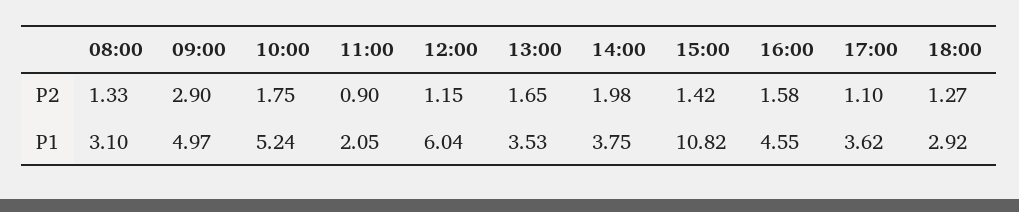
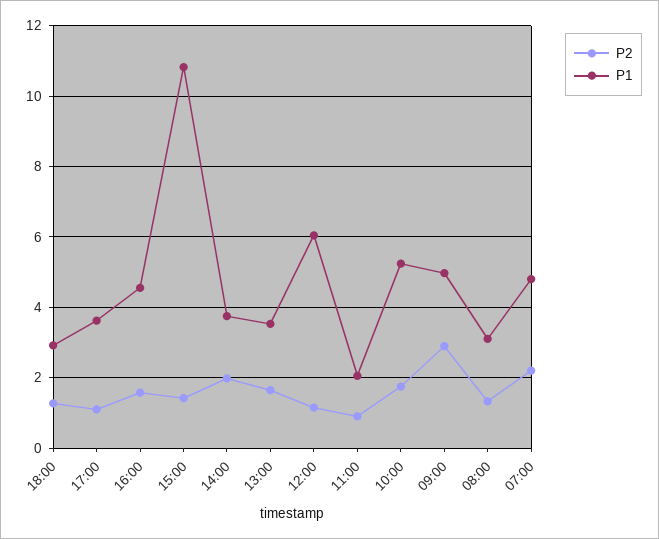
P2, 07:00: none -> 2.2
P1, 07:00: none -> 4.8

